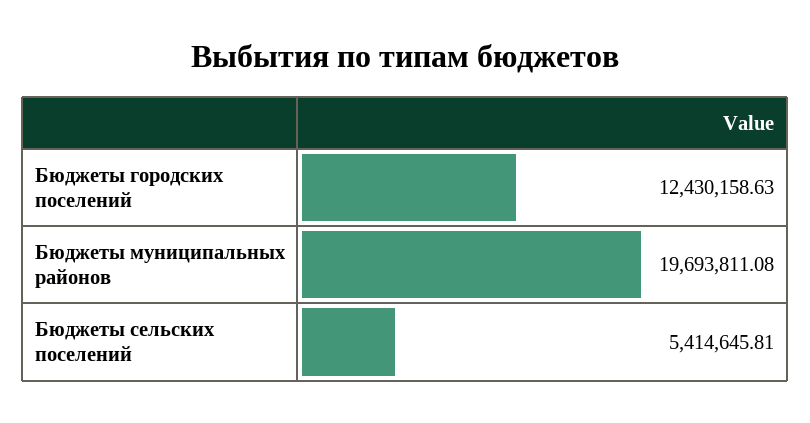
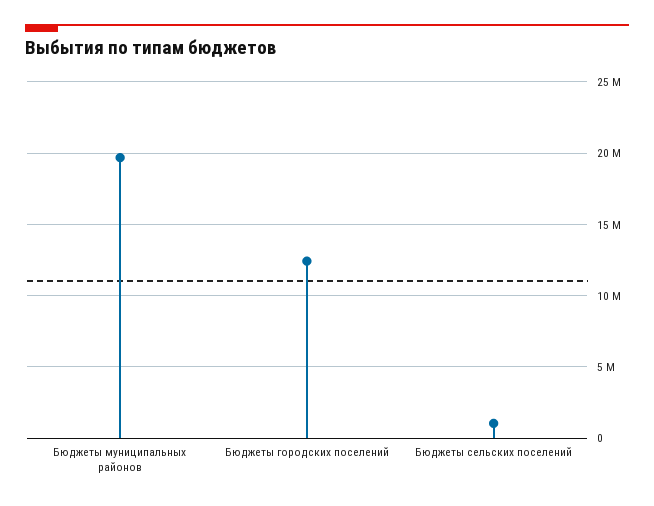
Бюджеты сельских поселений: 5414645.81 -> 1000000

